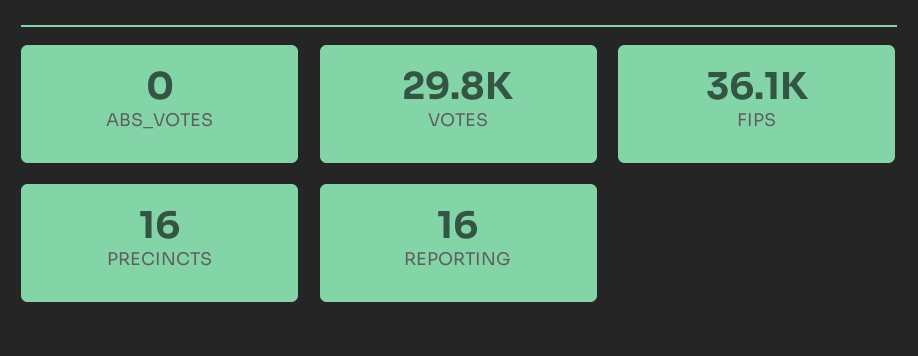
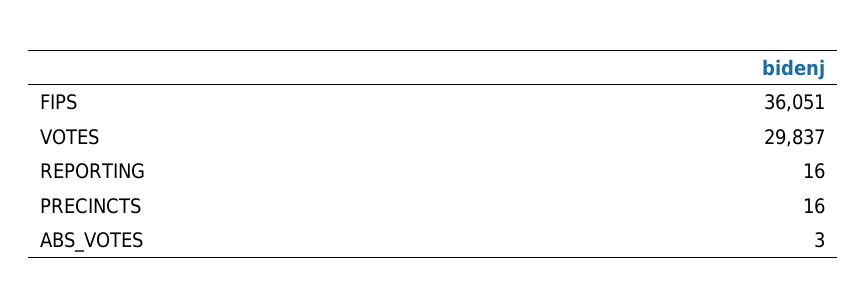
ABS_VOTES: 0 -> 3

